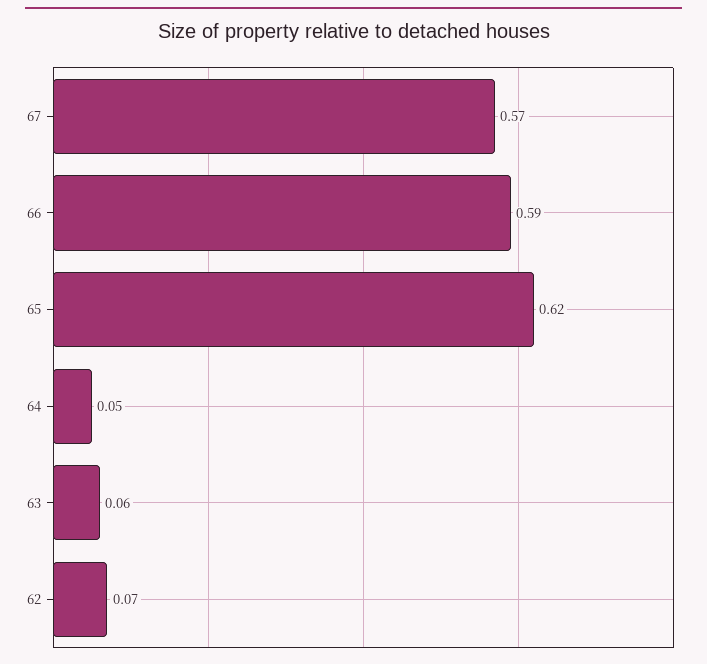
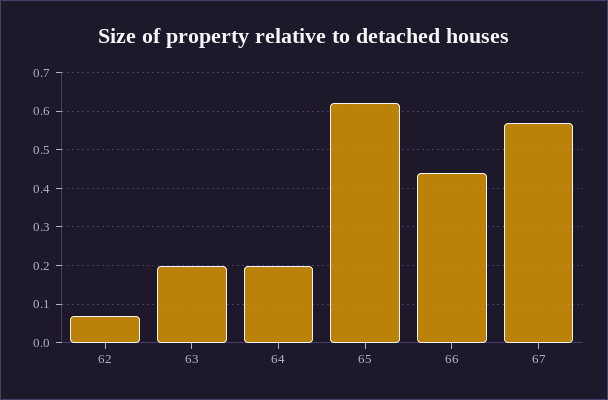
66: 0.59 -> 0.45
64: 0.05 -> 0.2
63: 0.06 -> 0.2

